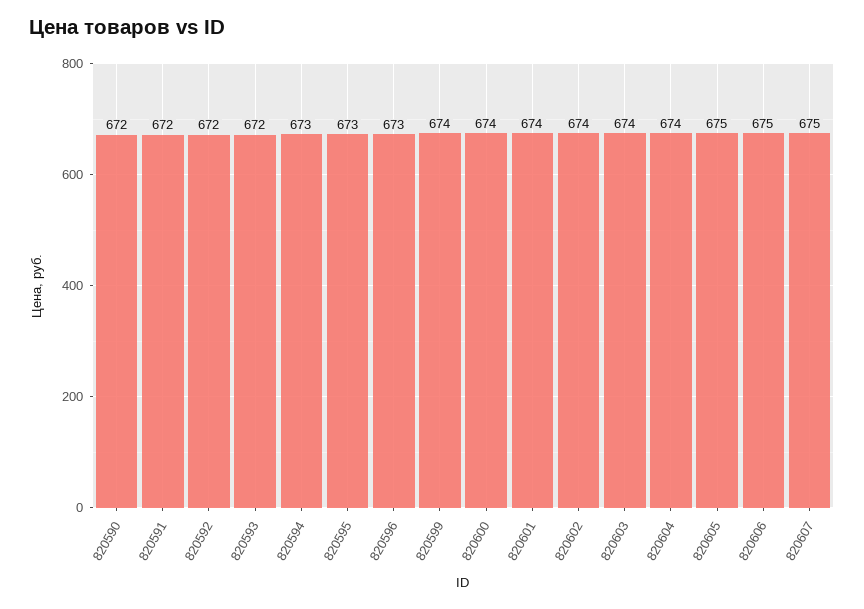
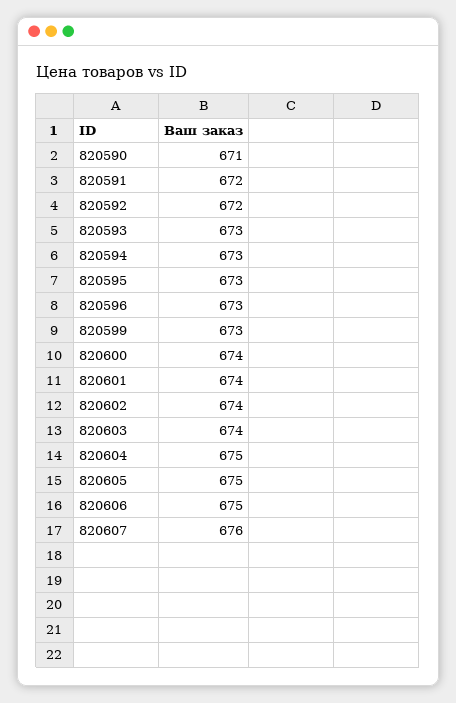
820590: 672 -> 671
820593: 672 -> 673
820599: 674 -> 673
820604: 674 -> 675
820607: 675 -> 676

